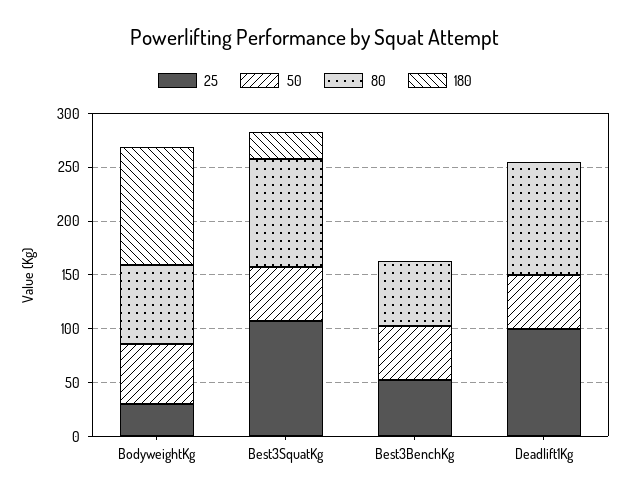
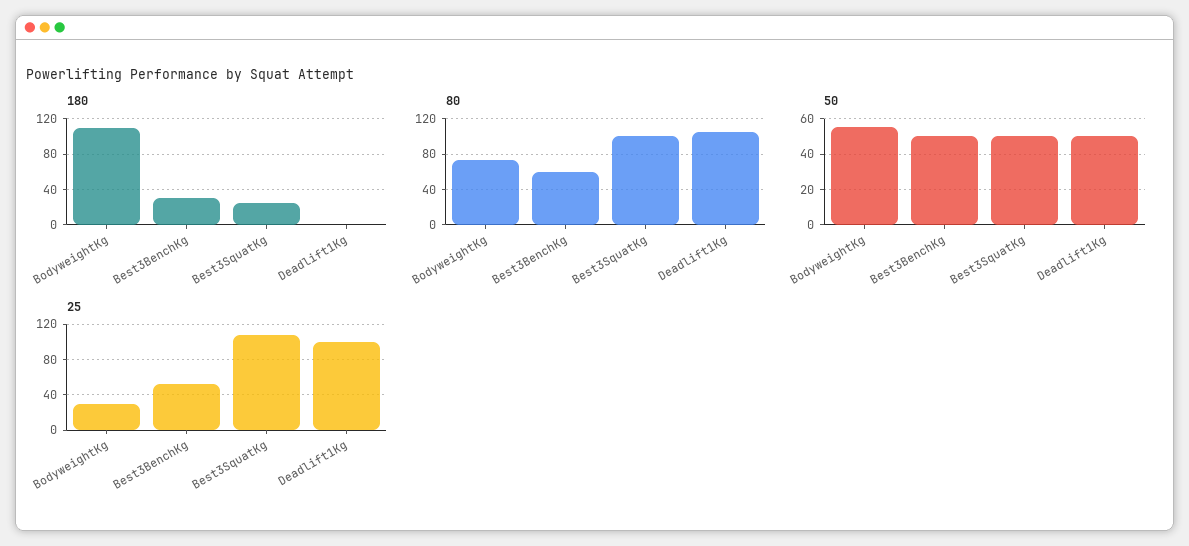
180, Best3BenchKg: 0 -> 30

